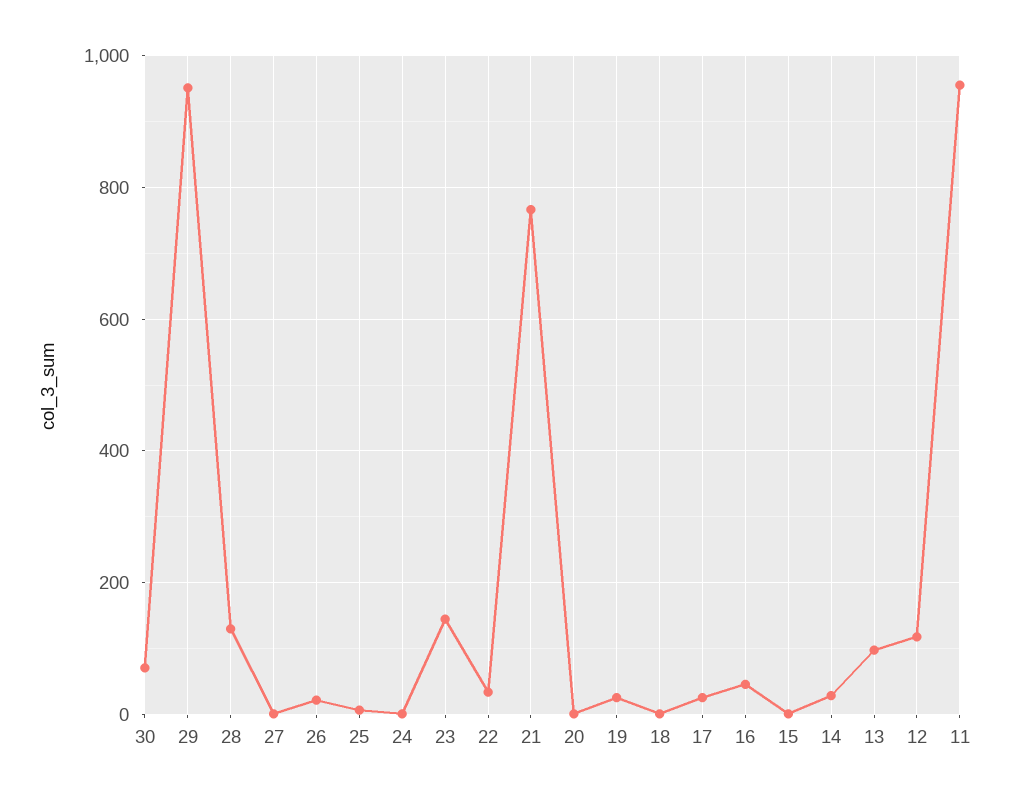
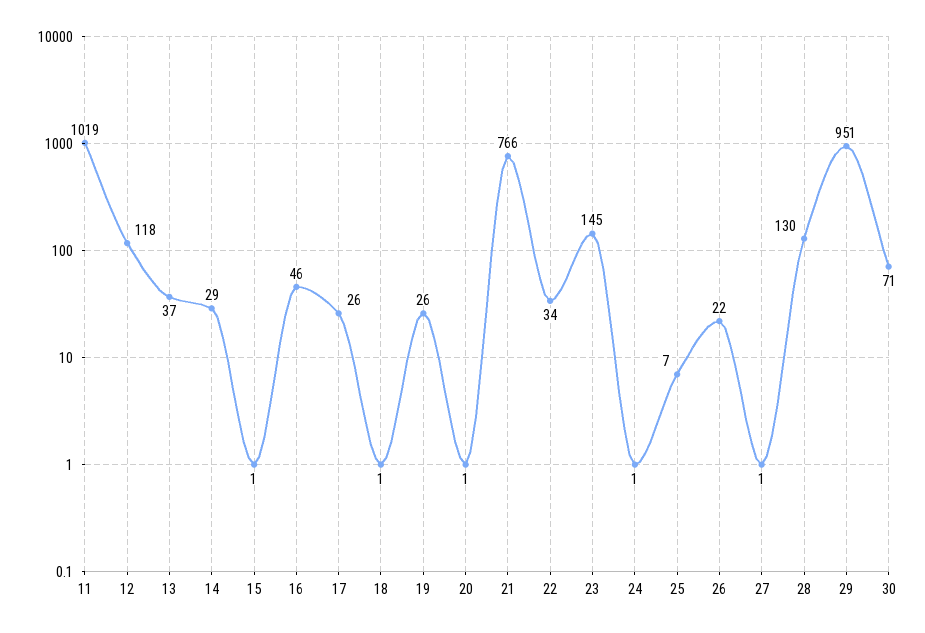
13: 100 -> 37
11: 960 -> 1019

